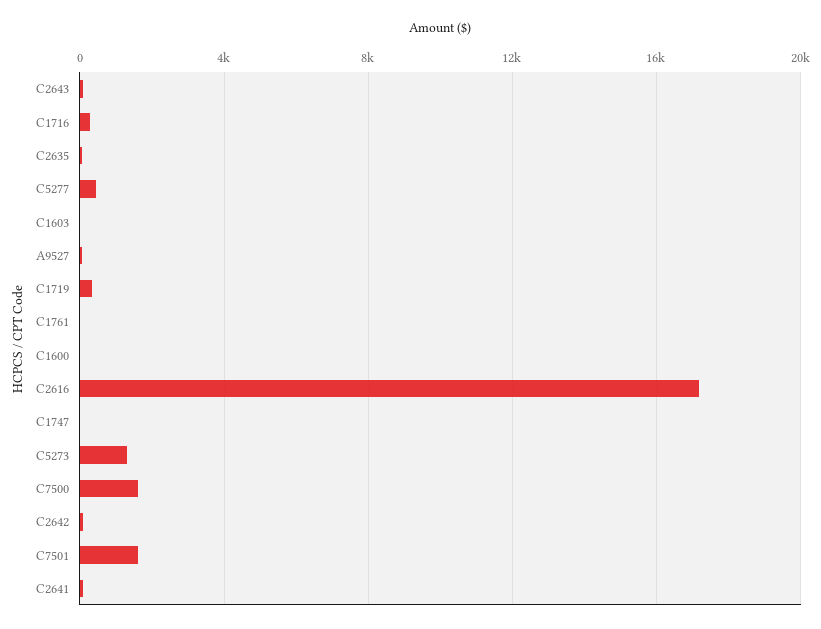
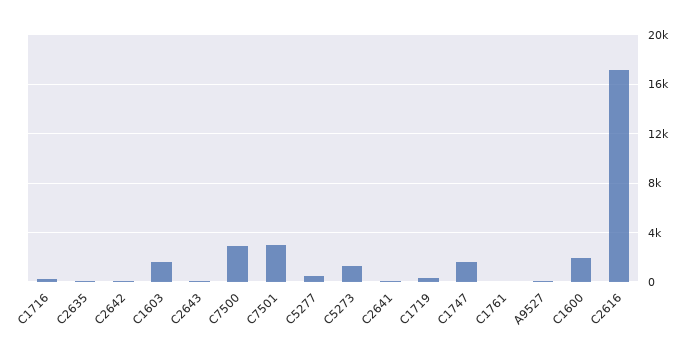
C1603: 0 -> 1500
C1600: 0 -> 2000
C1747: 0 -> 1500
C7500: 1500 -> 3000
C7501: 1500 -> 3000

